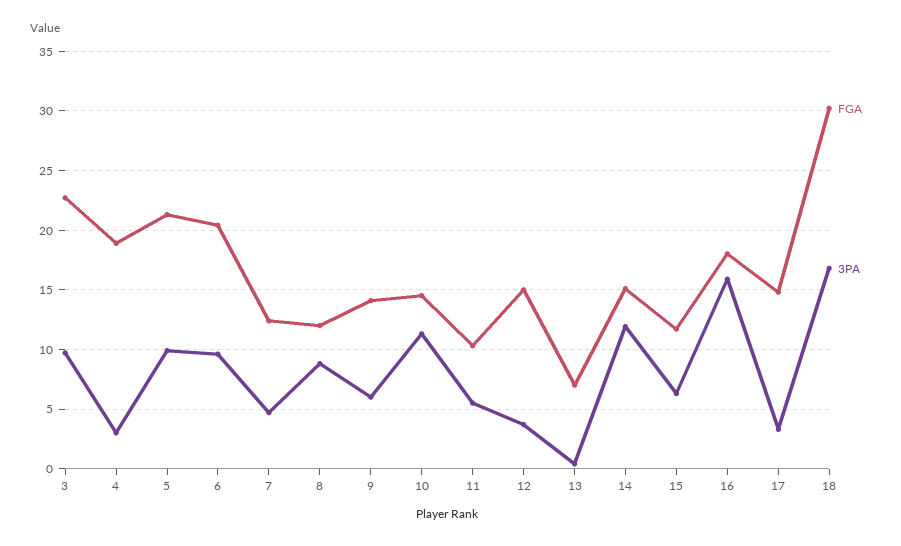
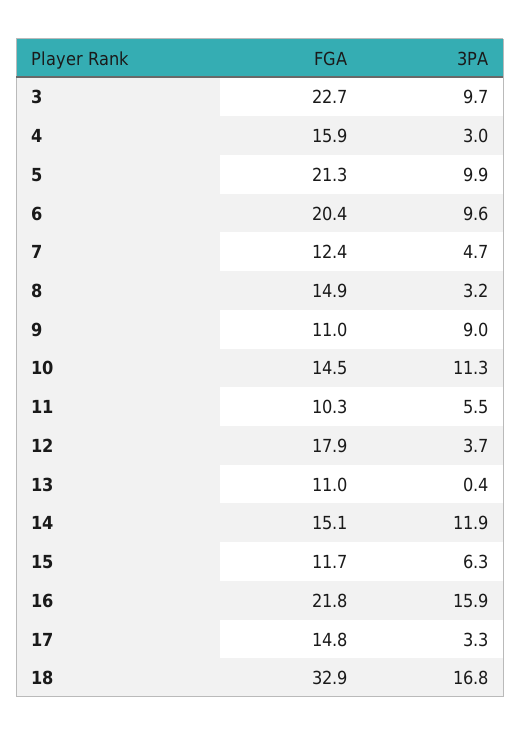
FGA, 4: 19 -> 15.9
FGA, 8: 12 -> 14.9
3PA, 8: 9 -> 3.2
FGA, 9: 14 -> 11
3PA, 9: 6 -> 9
FGA, 12: 15 -> 17.9
FGA, 13: 7 -> 11
FGA, 16: 18 -> 21.8
FGA, 18: 30 -> 32.9

